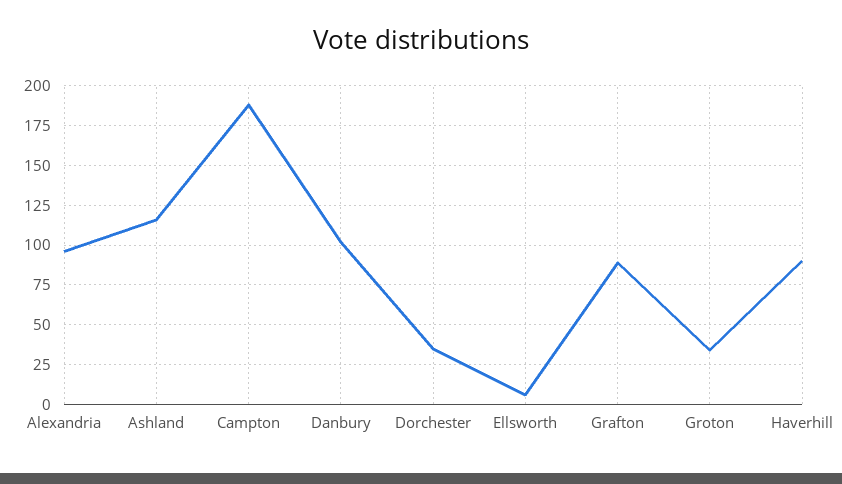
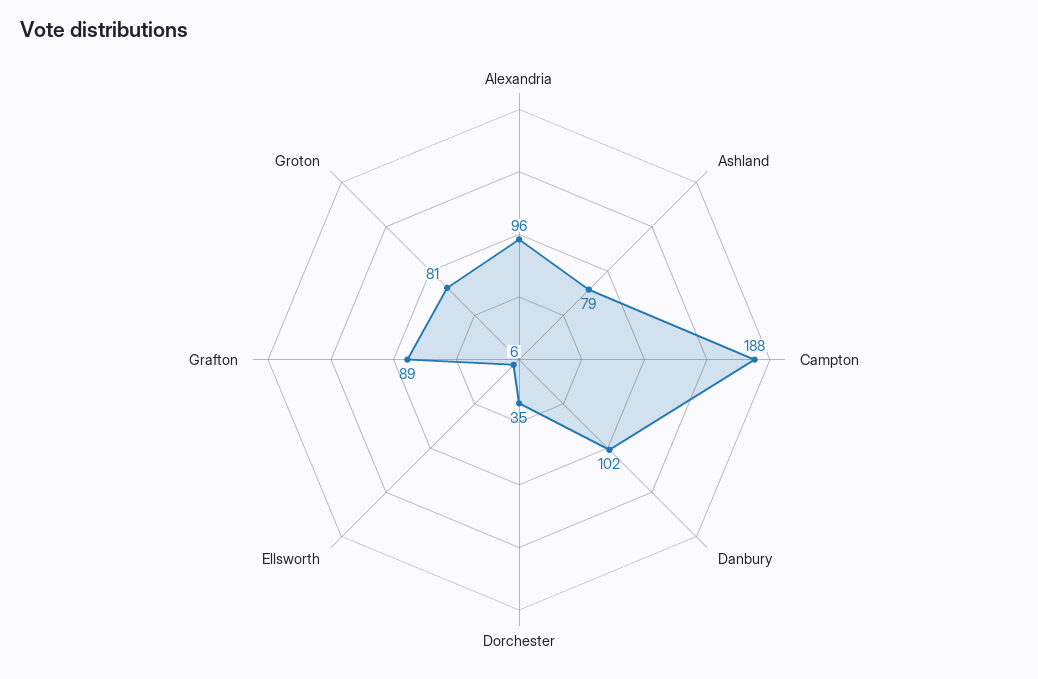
Ashland: 115 -> 79
Groton: 35 -> 81
Haverhill: 90 -> none

